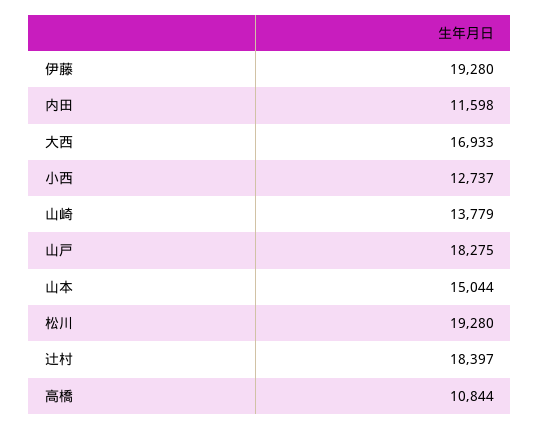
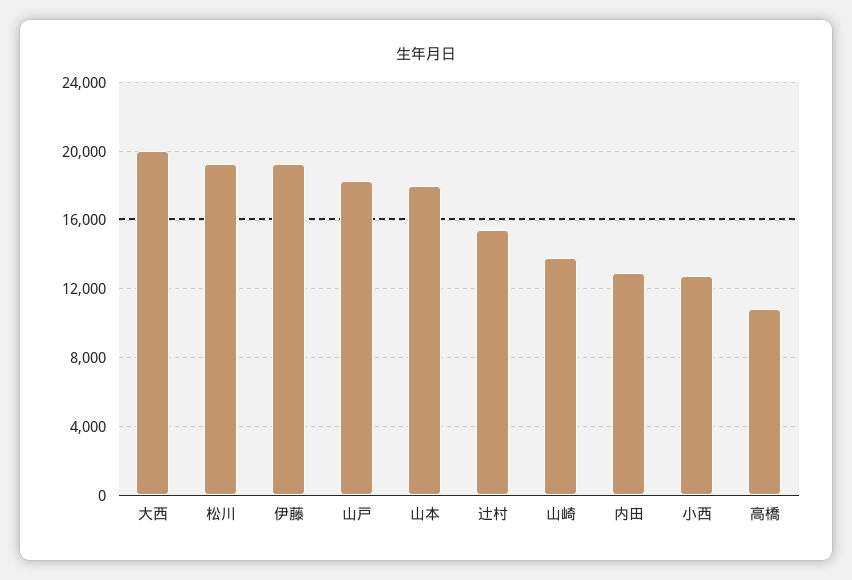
内田: 11598 -> 13000
大西: 16933 -> 20000
山本: 15044 -> 18000
辻村: 18397 -> 15500

